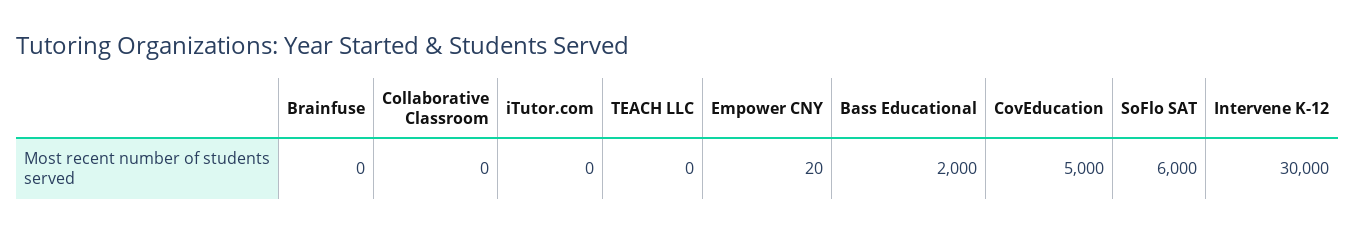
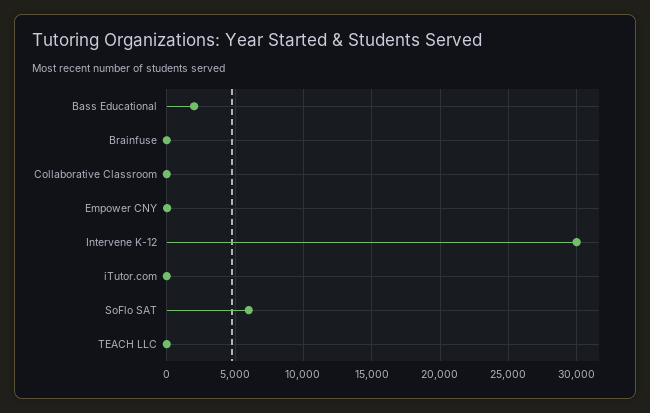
CovEducation: 5000 -> none

